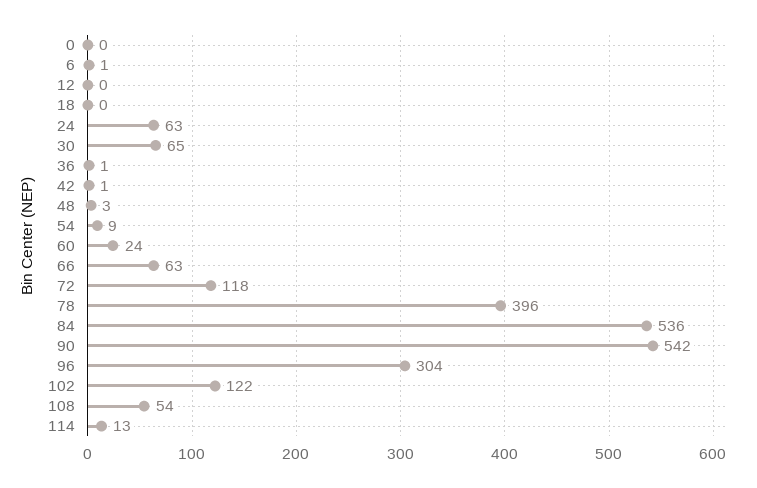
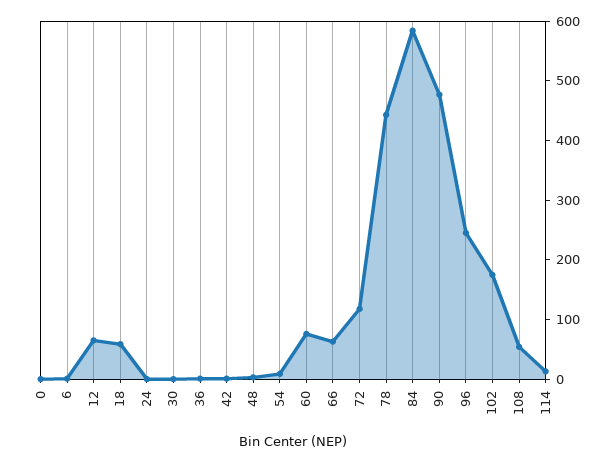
12: 0 -> 60
18: 0 -> 60
24: 63 -> 0
30: 65 -> 0
60: 24 -> 80
78: 396 -> 440
84: 536 -> 580
90: 542 -> 480
96: 304 -> 240
102: 122 -> 180

